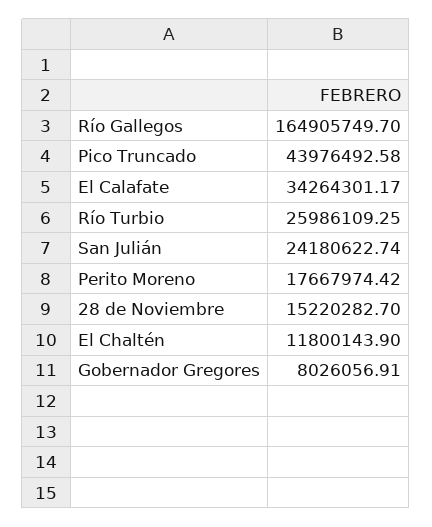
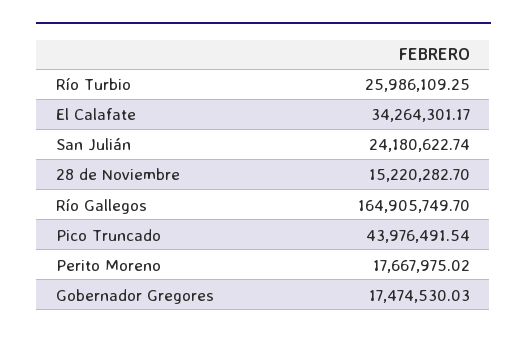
Pico Truncado: 43976492.58 -> 43976491.54
Perito Moreno: 17667974.42 -> 17667975.02
El Chaltén: 11800143.9 -> none
Gobernador Gregores: 8026056.91 -> 17474530.03

